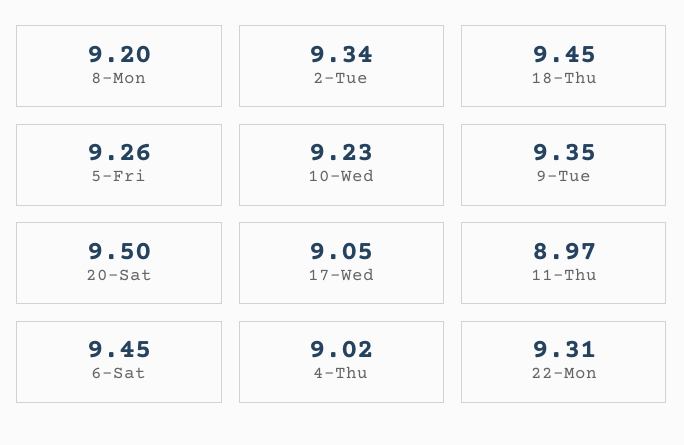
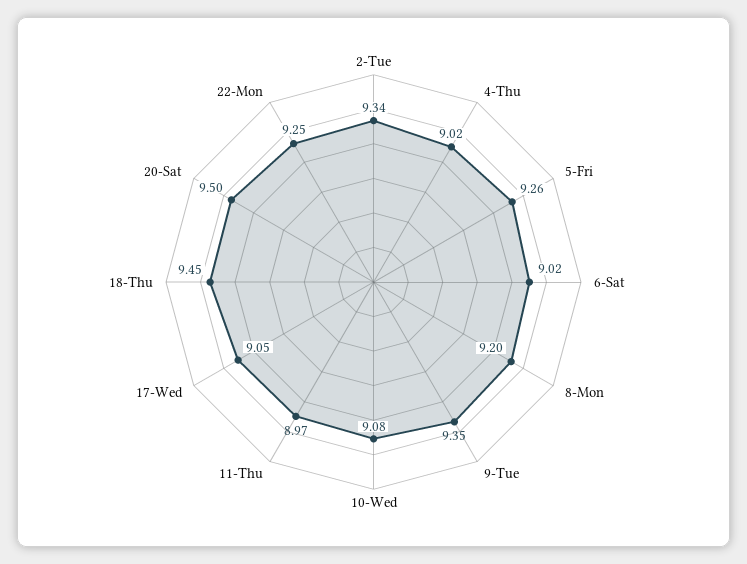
10-Wed: 9.23 -> 9.08
6-Sat: 9.45 -> 9.02
22-Mon: 9.31 -> 9.25

